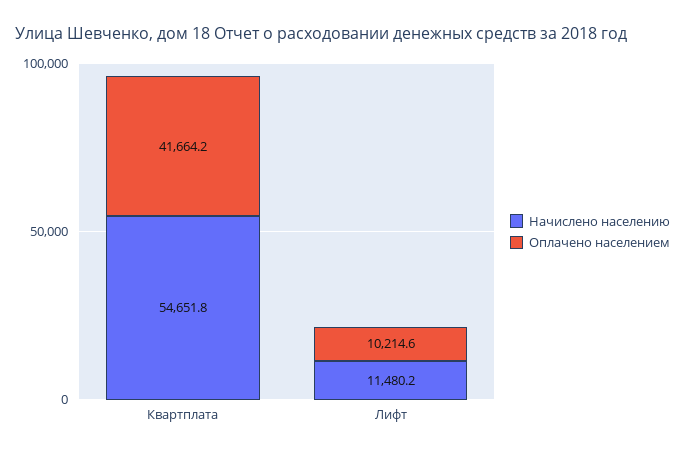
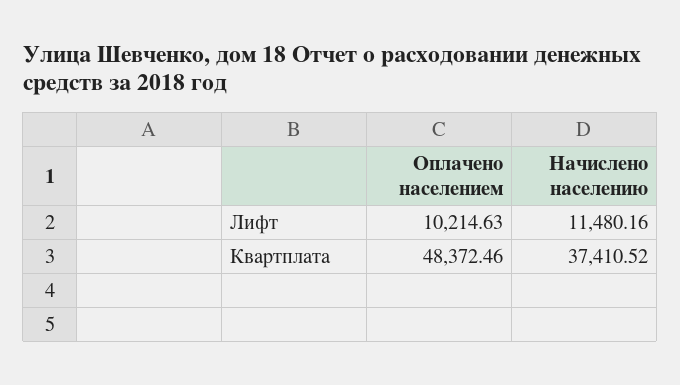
Начислено населению, Квартплата: 54651.8 -> 37410.52
Оплачено населением, Квартплата: 41664.2 -> 48372.46

